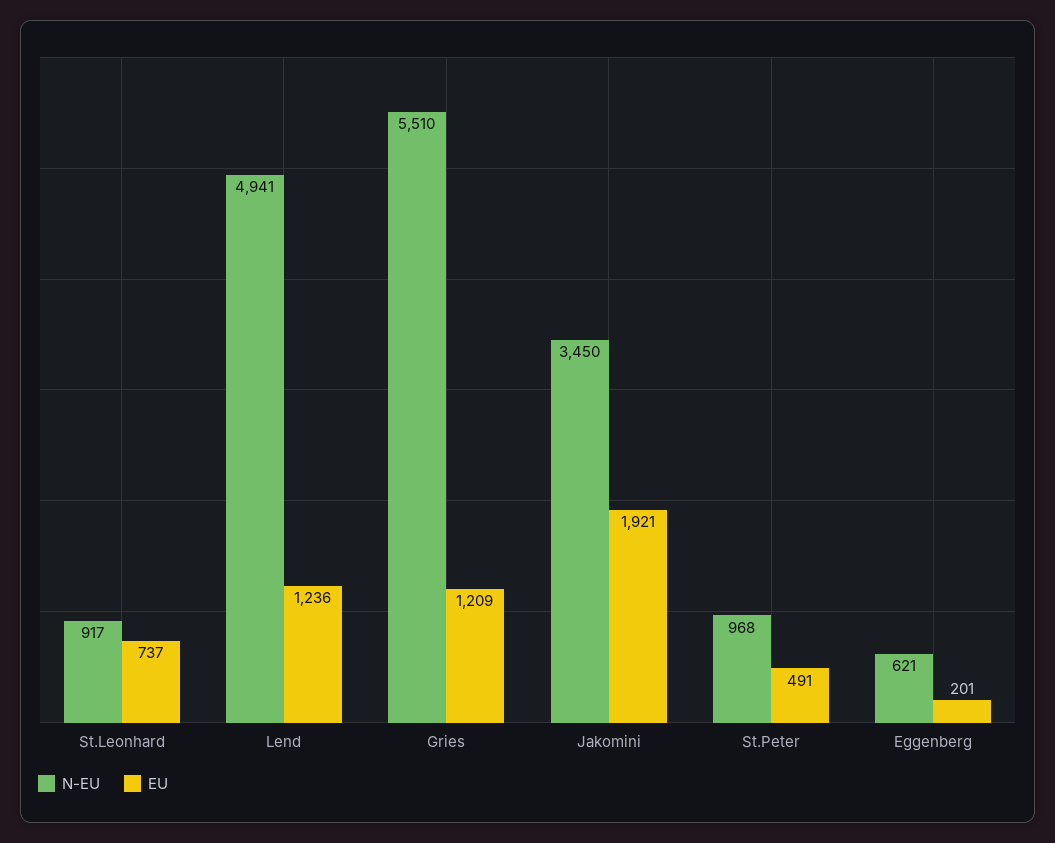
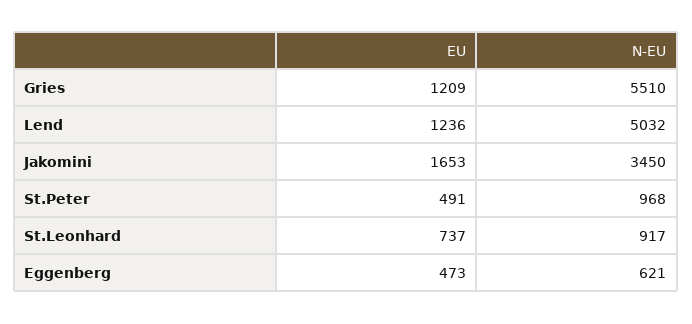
N-EU, Lend: 4941 -> 5032
EU, Jakomini: 1921 -> 1653
EU, Eggenberg: 201 -> 473

